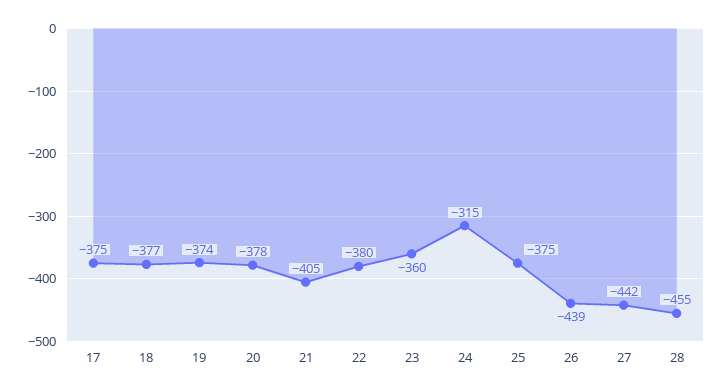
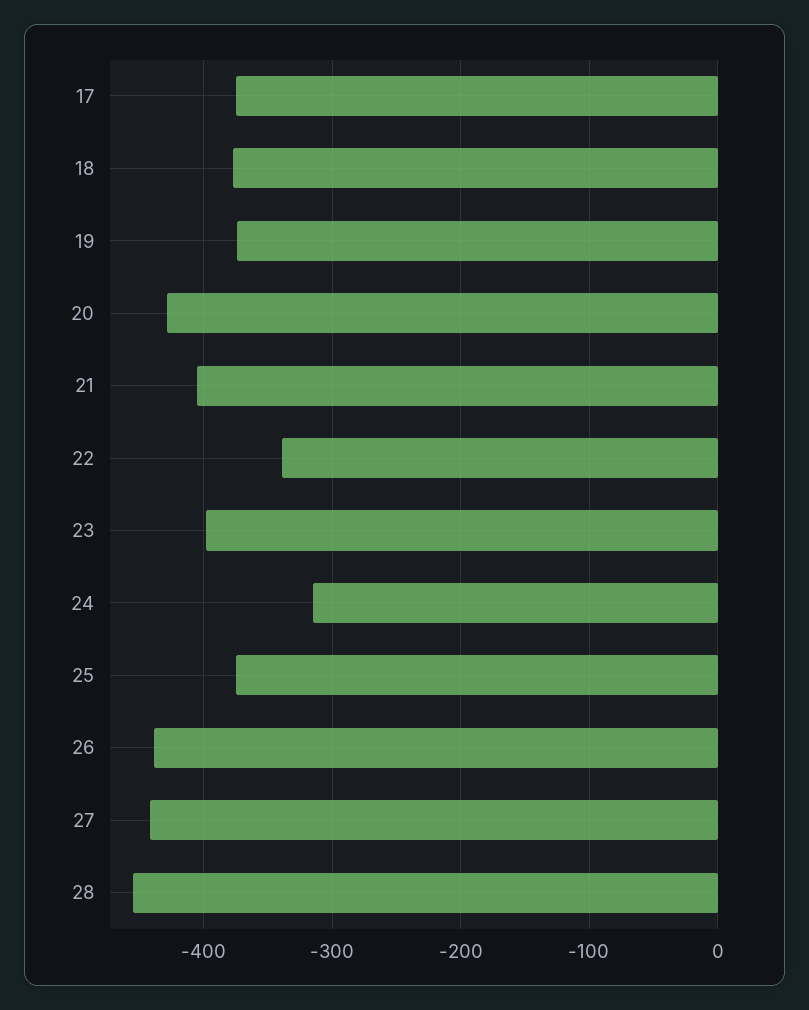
20: -378 -> -430
22: -380 -> -340
23: -360 -> -400

